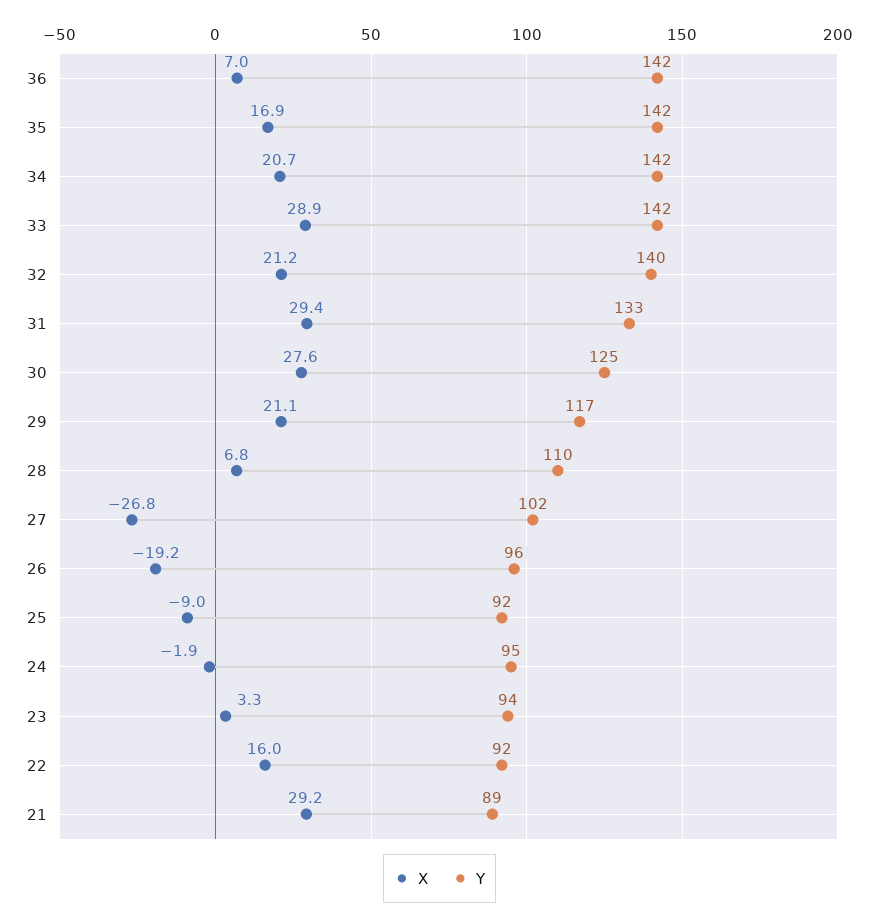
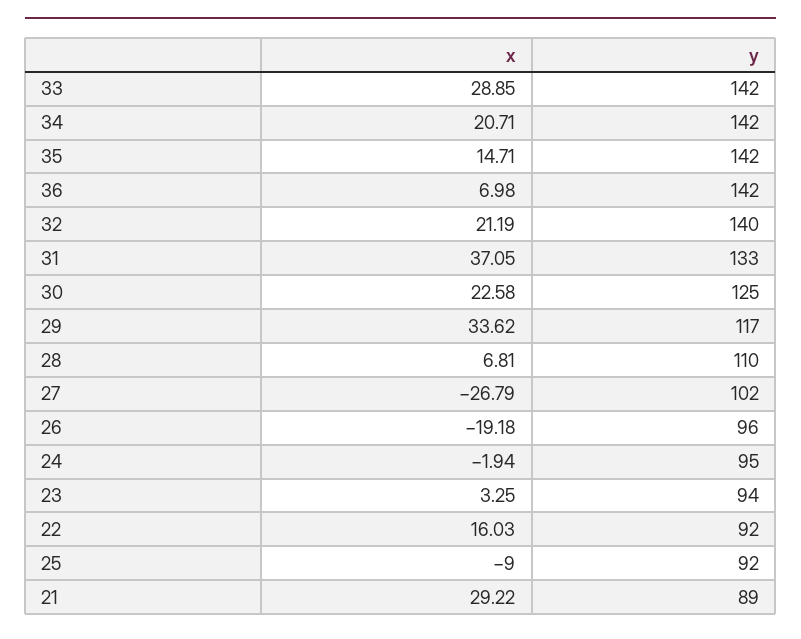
X, 35: 16.9 -> 14.71
X, 31: 29.4 -> 37.05
X, 30: 27.6 -> 22.58
X, 29: 21.1 -> 33.62

